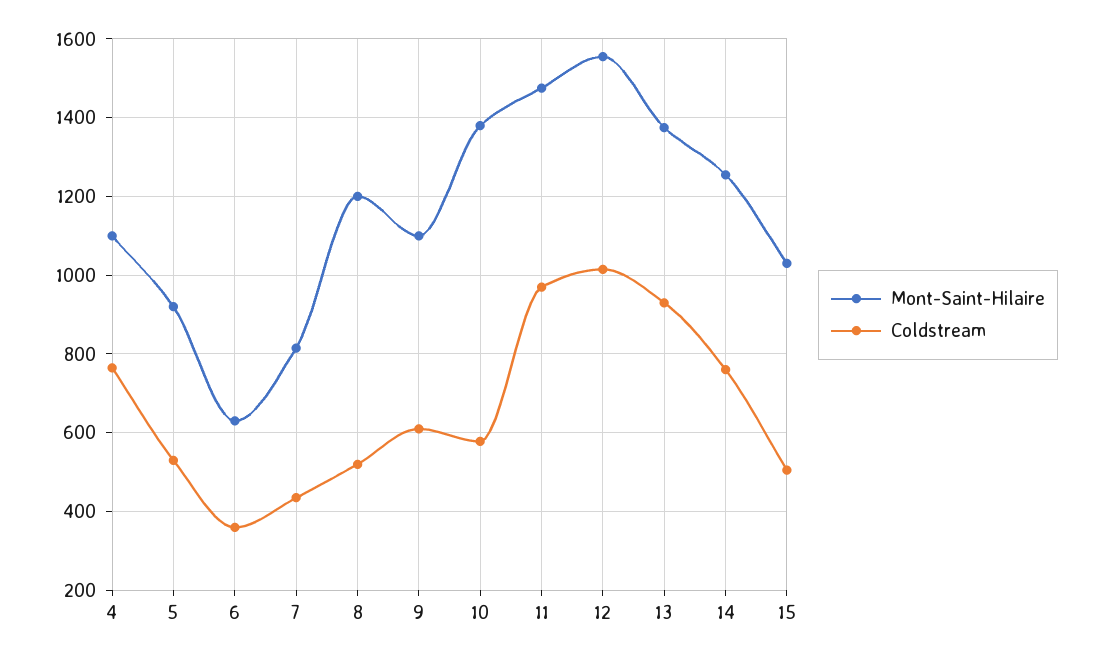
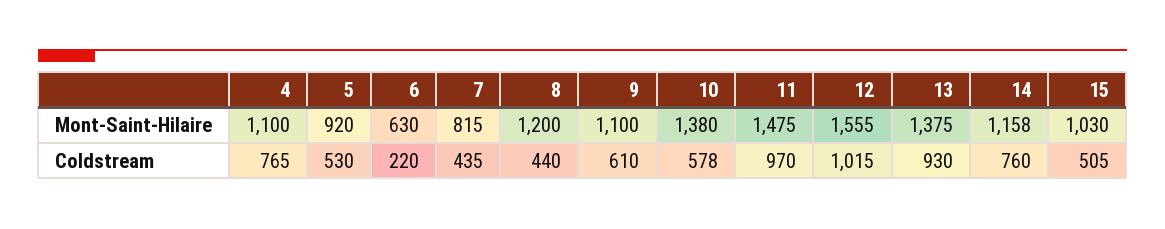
Coldstream, 6: 360 -> 220
Coldstream, 8: 520 -> 440
Mont-Saint-Hilaire, 14: 1260 -> 1158

